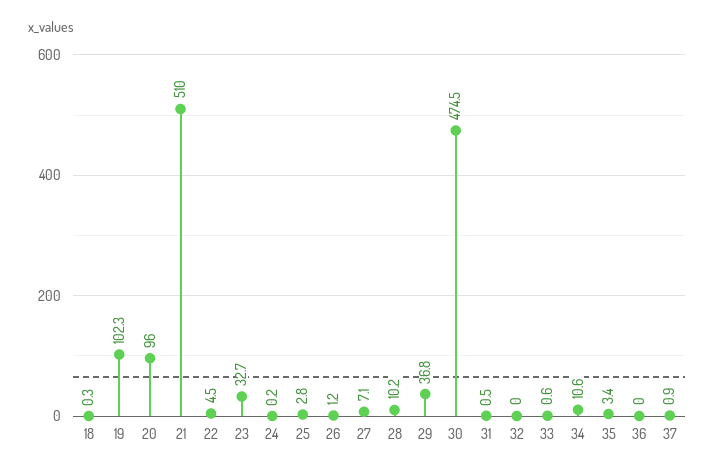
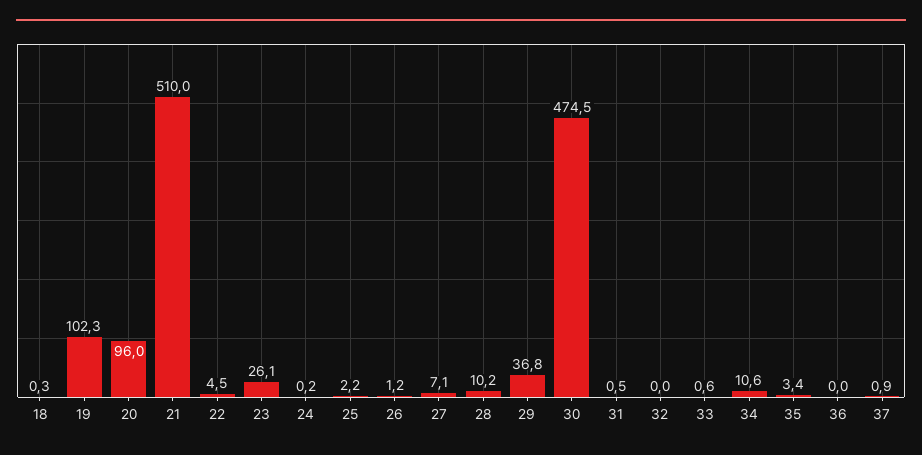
23: 32.7 -> 26.1
25: 2.8 -> 2.2

